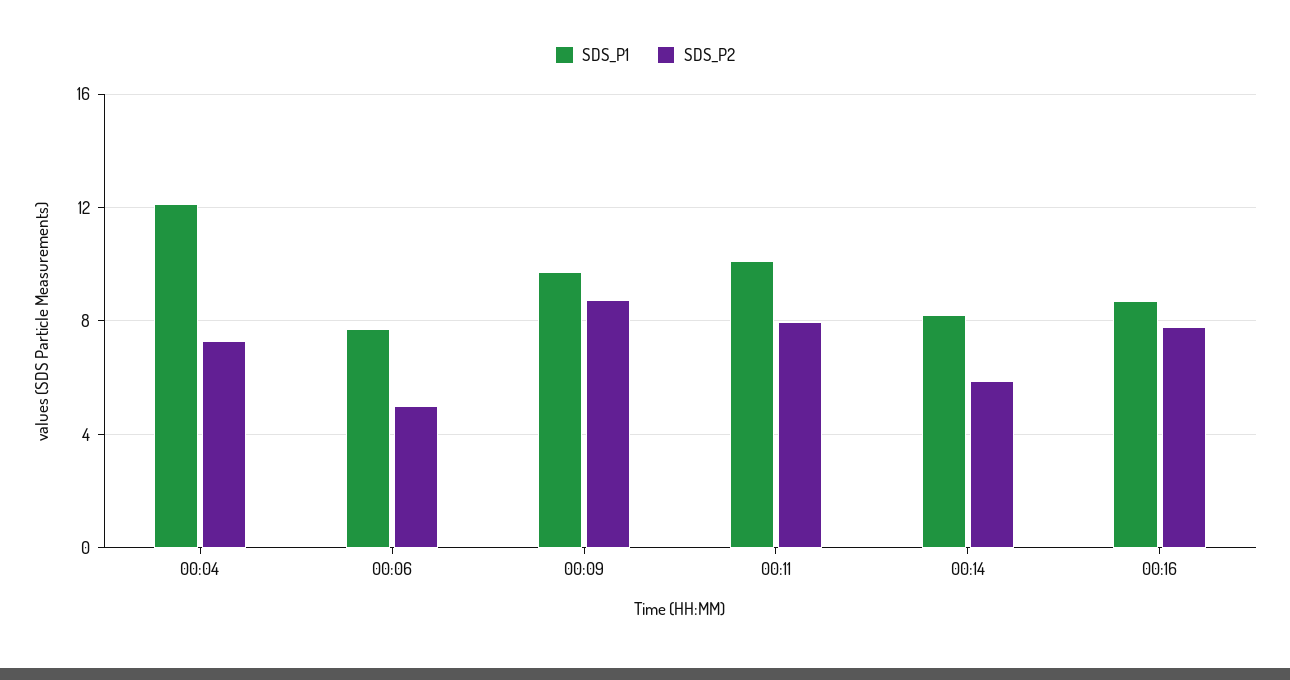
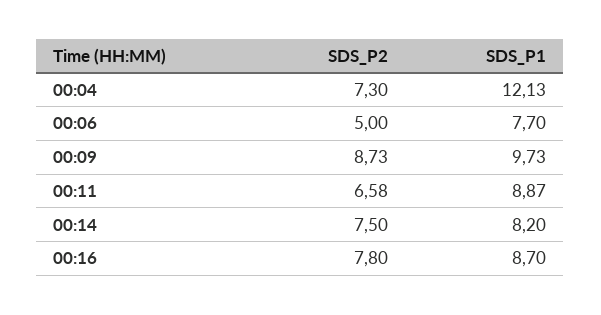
SDS_P1, 00:11: 10 -> 8.87
SDS_P2, 00:11: 8 -> 6.58
SDS_P2, 00:14: 6 -> 7.5

